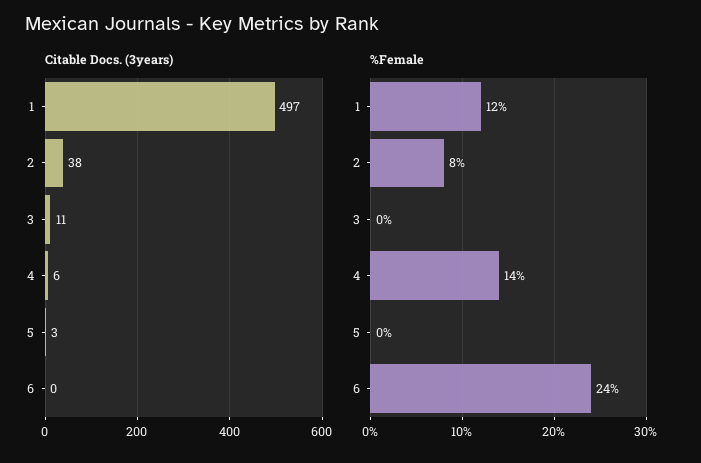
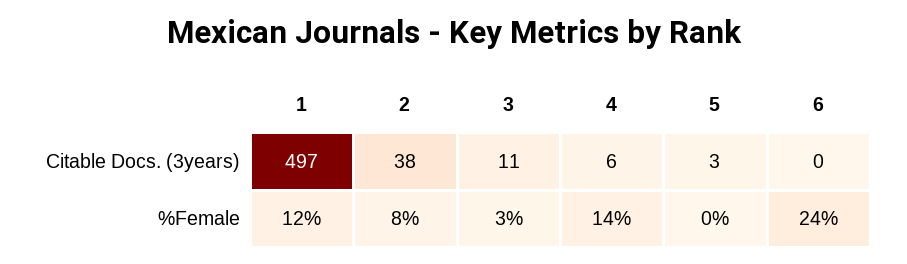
%Female, 3: 0 -> 3

